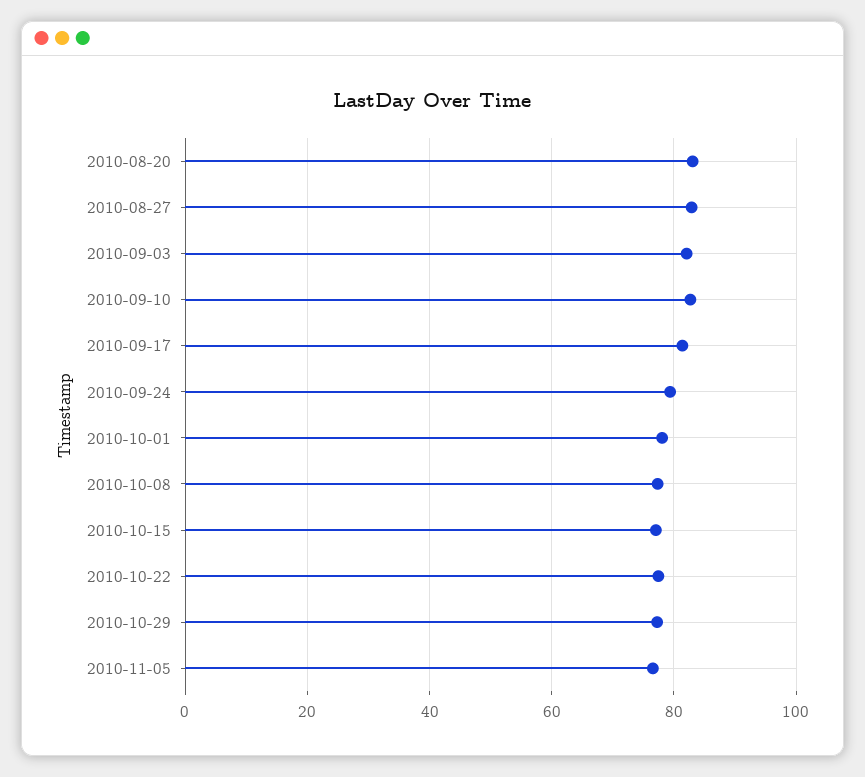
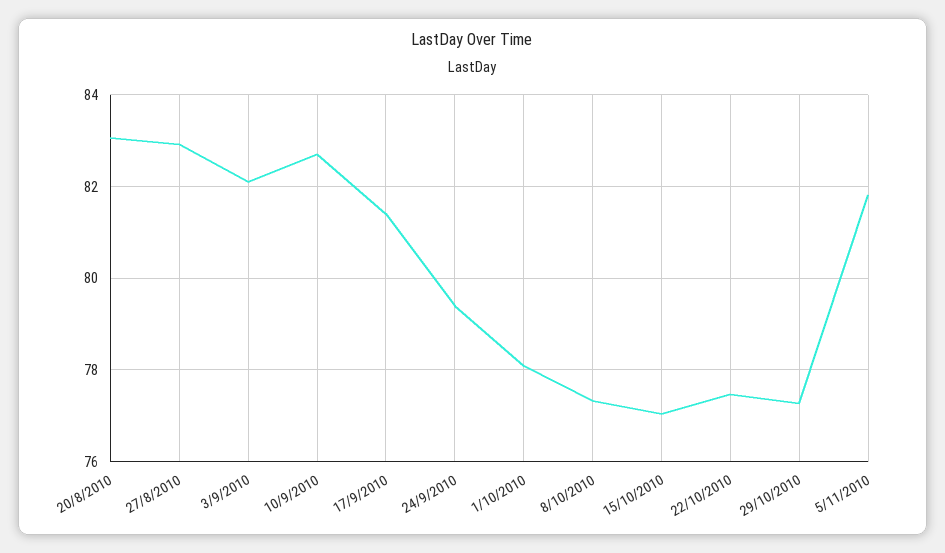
2010-11-05: 76 -> 81.8

